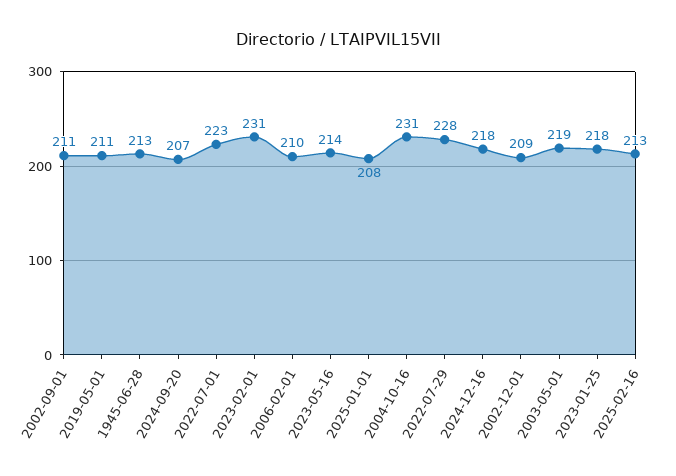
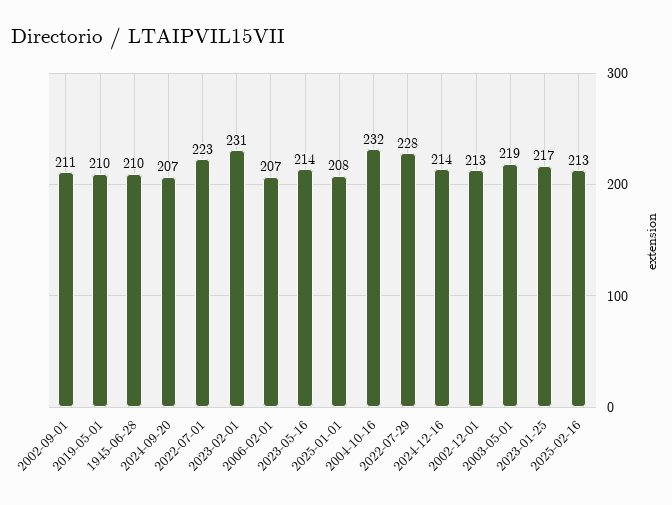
2019-05-01: 211 -> 210
1945-06-28: 213 -> 210
2006-02-01: 210 -> 207
2004-10-16: 231 -> 232
2024-12-16: 218 -> 214
2002-12-01: 209 -> 213
2023-01-25: 218 -> 217

